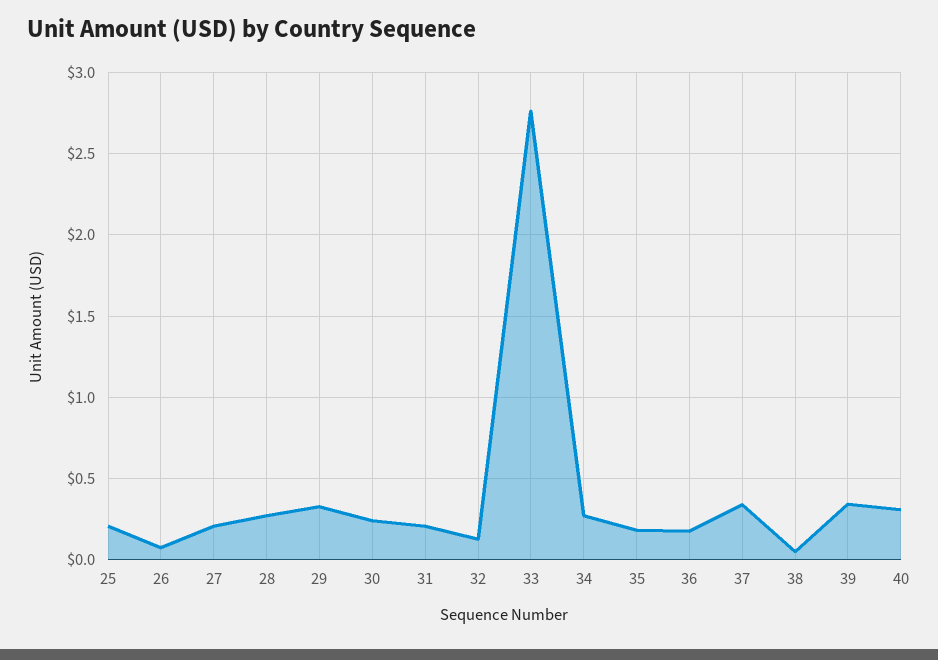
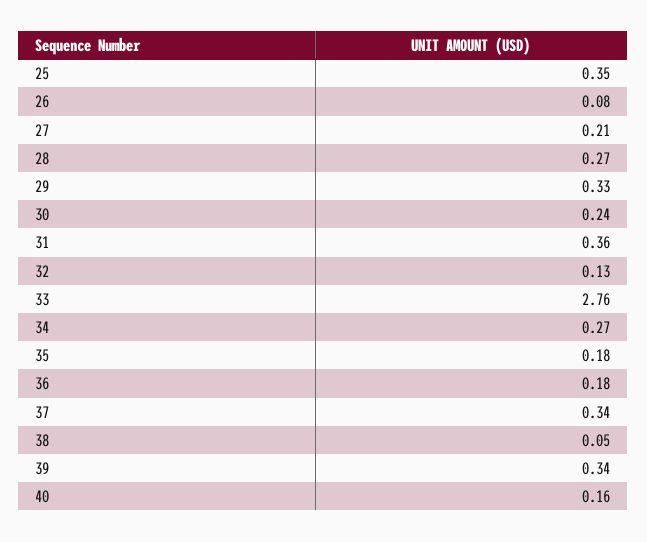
25: 0.2 -> 0.35
31: 0.2 -> 0.36
40: 0.3 -> 0.16

